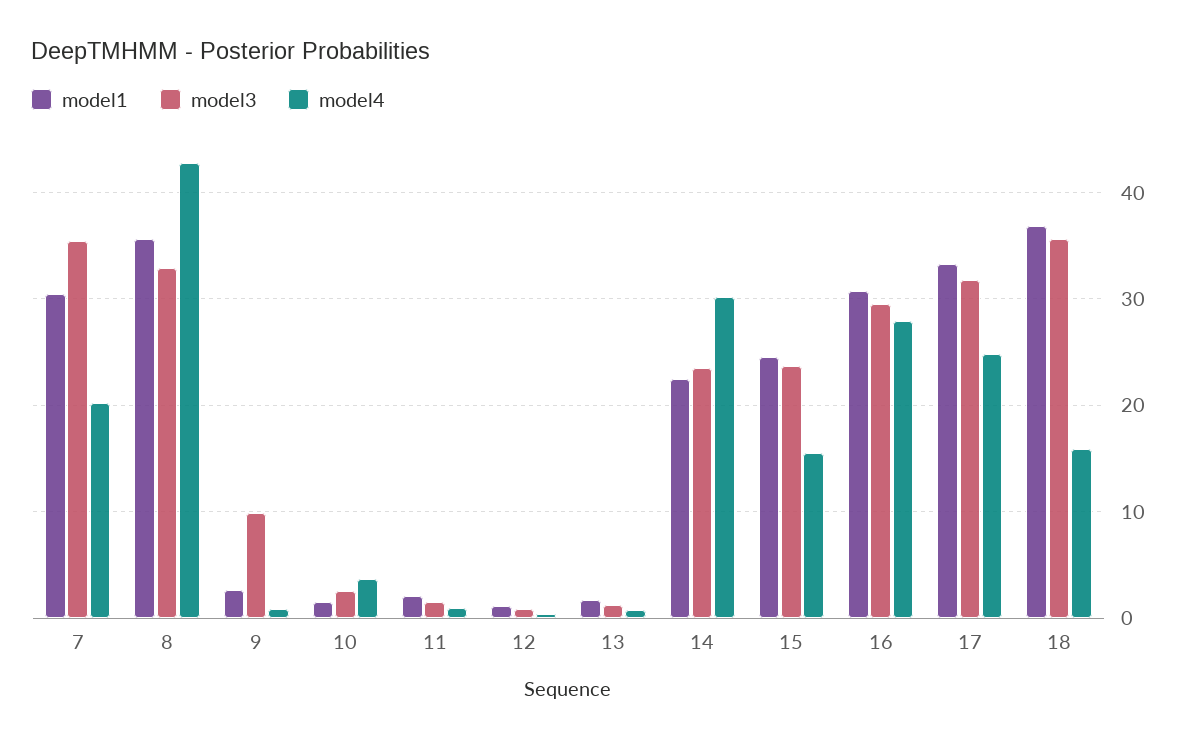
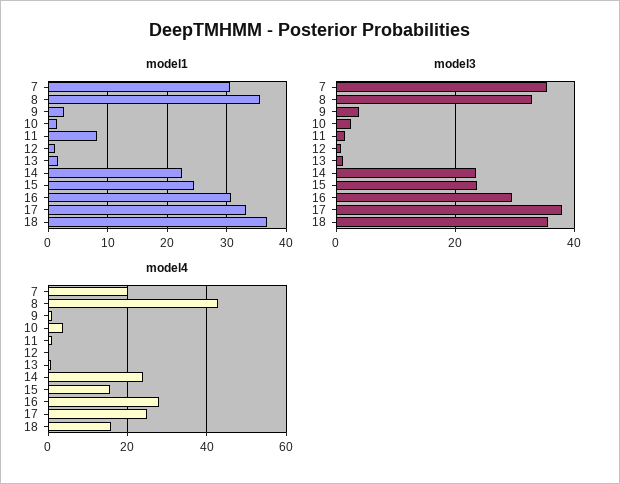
model3, 9: 10 -> 4
model1, 11: 2 -> 8
model4, 14: 30 -> 24
model3, 17: 32 -> 38

